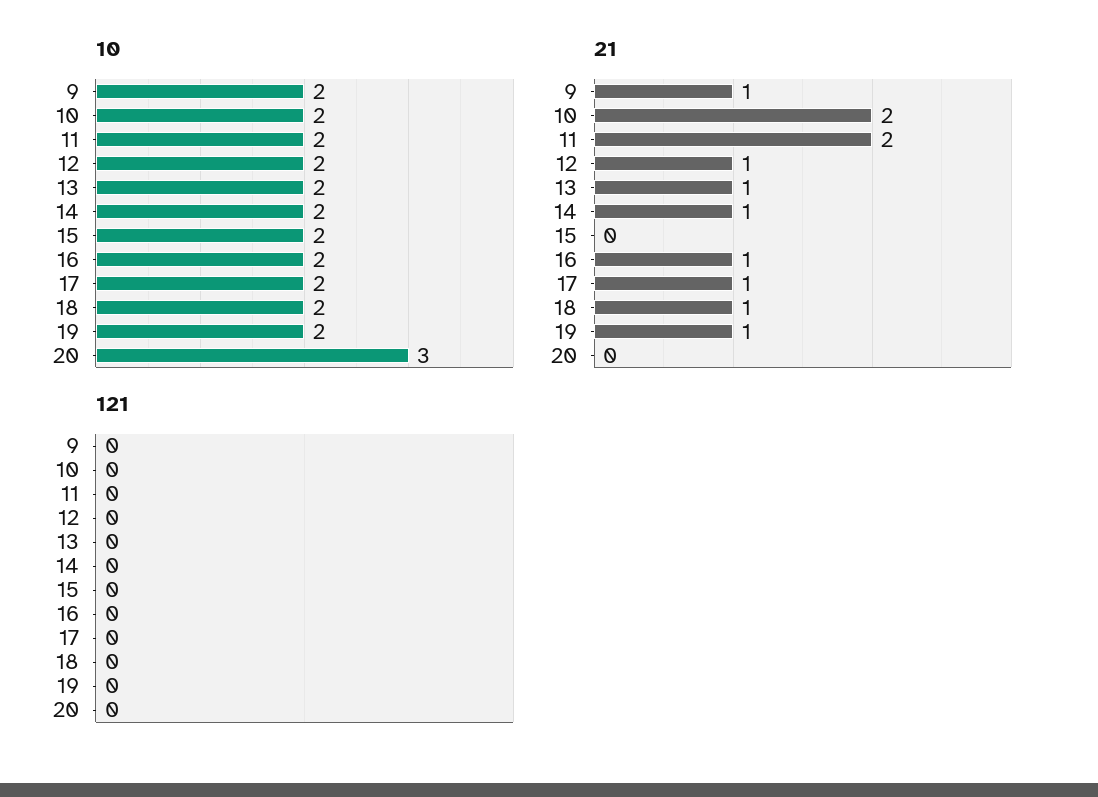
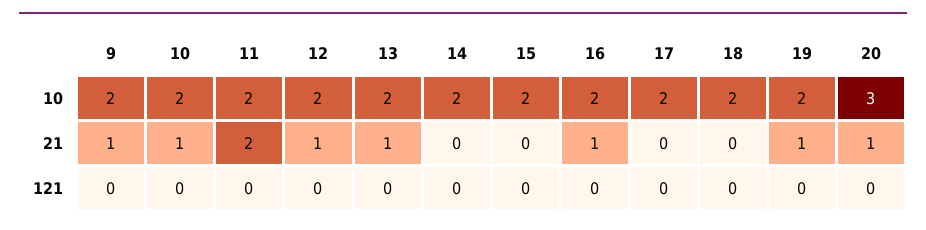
21, 10: 2 -> 1
21, 14: 1 -> 0
21, 17: 1 -> 0
21, 18: 1 -> 0
21, 20: 0 -> 1

